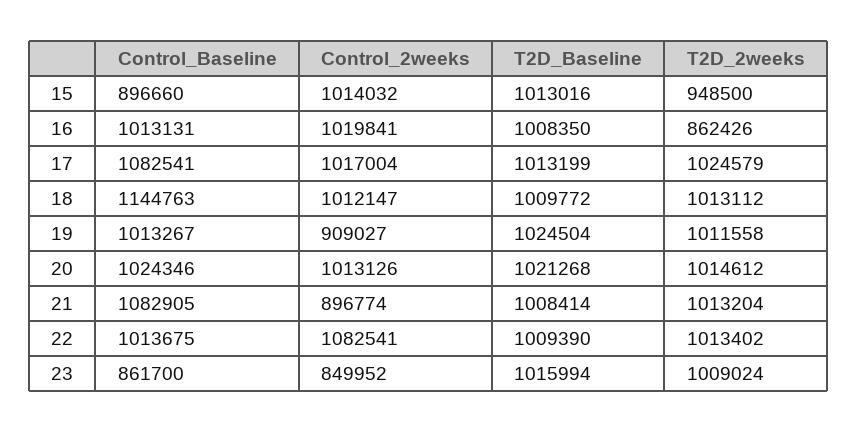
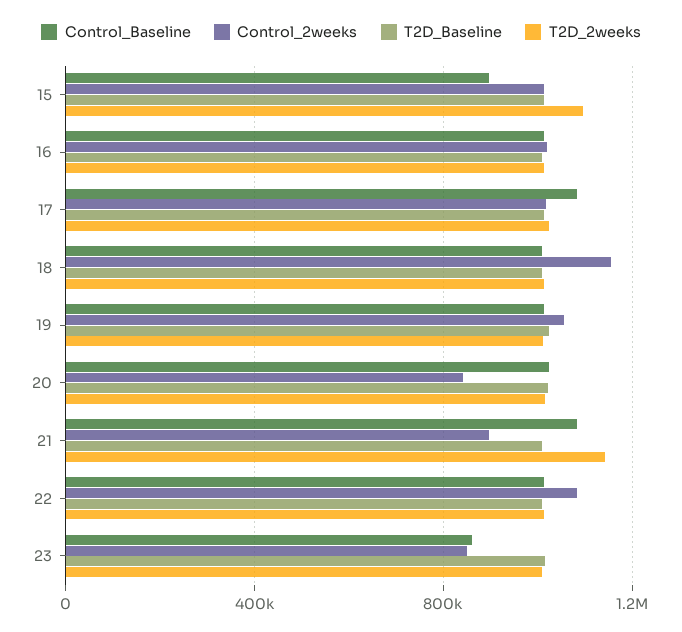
T2D_2weeks, 15: 948500 -> 1100000
T2D_2weeks, 16: 862426 -> 1000000
Control_Baseline, 18: 1144763 -> 1000000
Control_2weeks, 18: 1012147 -> 1150000
Control_2weeks, 19: 909027 -> 1050000
Control_2weeks, 20: 1013126 -> 850000
T2D_2weeks, 21: 1013204 -> 1150000

